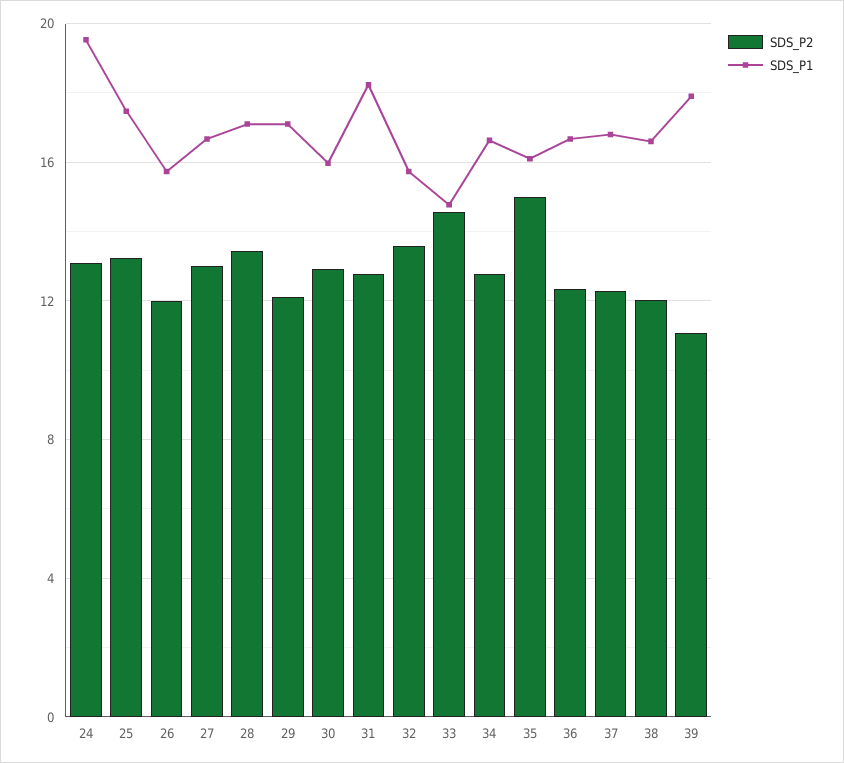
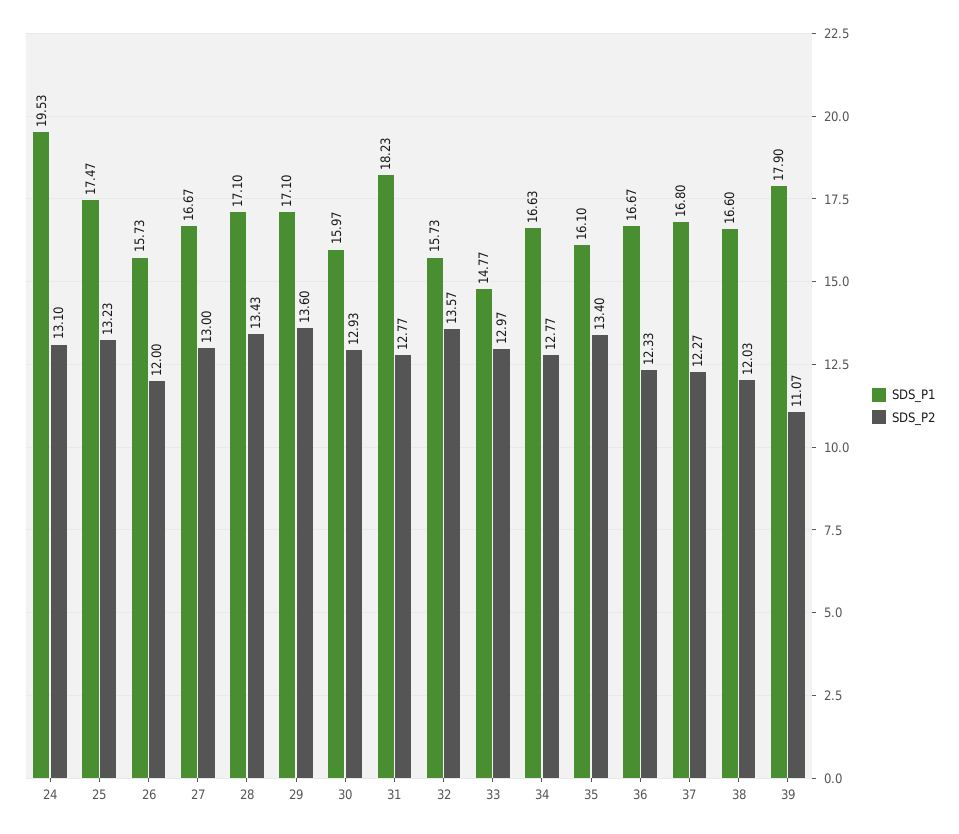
SDS_P2, 29: 12 -> 13.6
SDS_P2, 33: 14.5 -> 12.97
SDS_P2, 35: 15 -> 13.4

